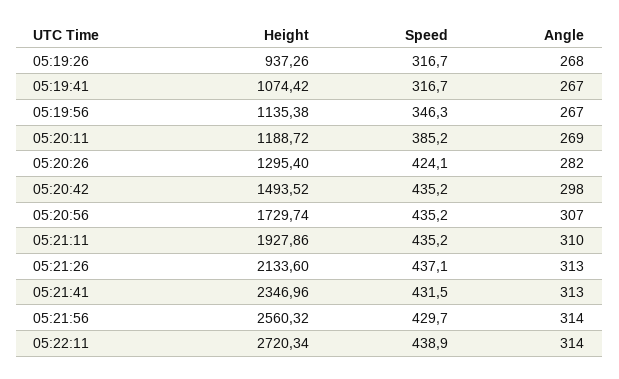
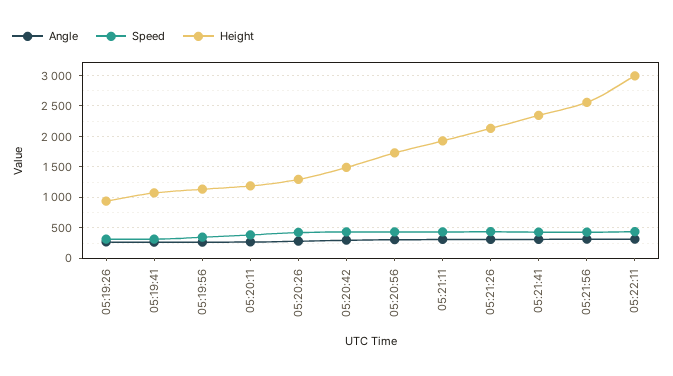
Height, 05:22:11: 2720.34 -> 3000

